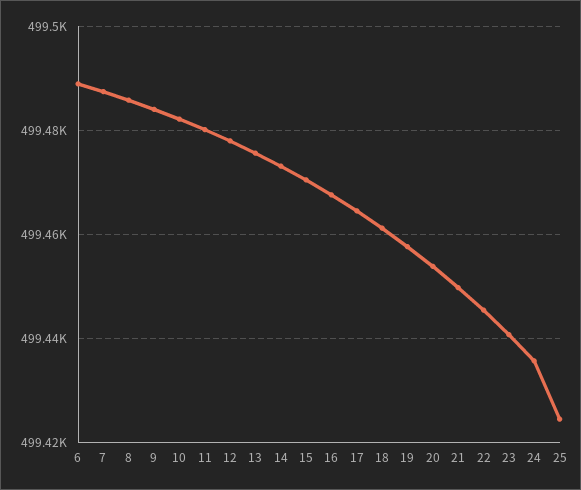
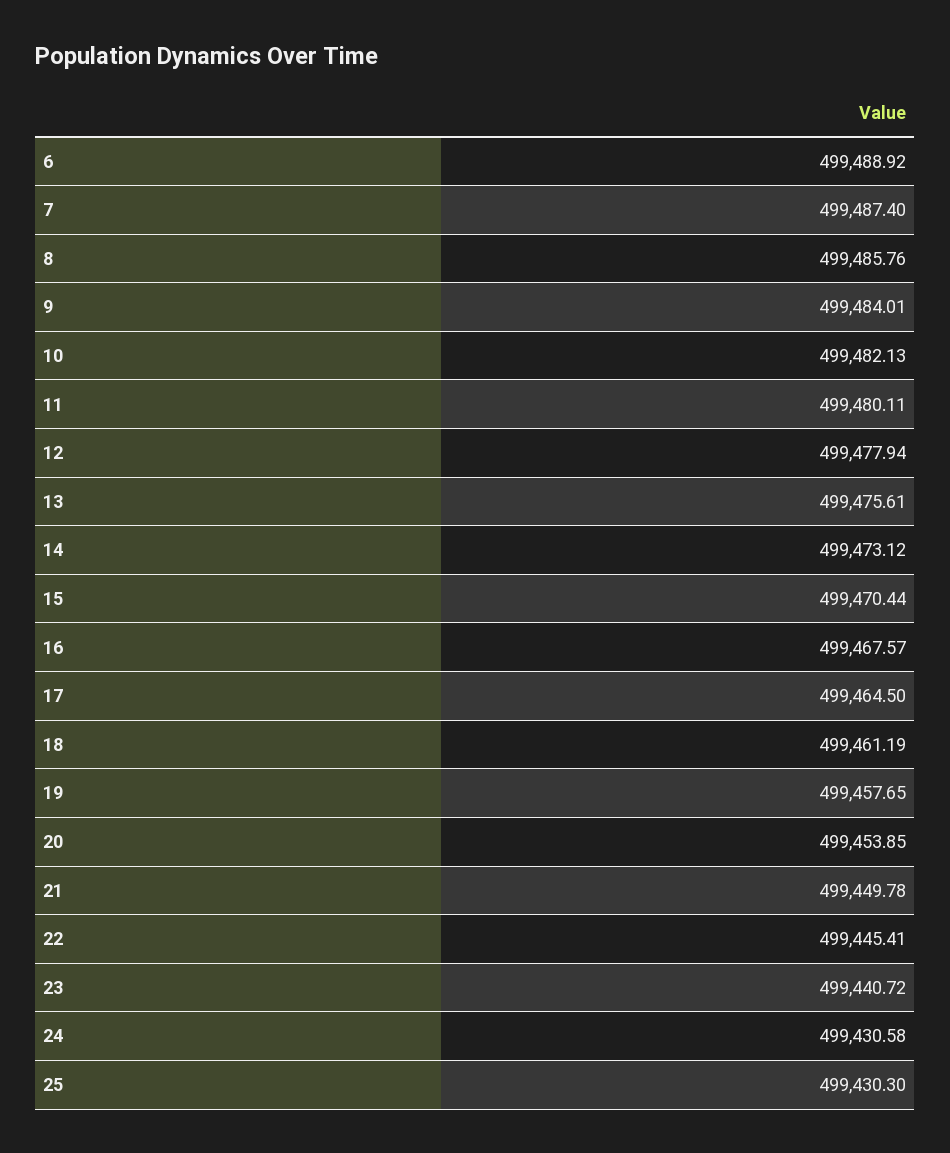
24: 499436 -> 499430.58
25: 499424 -> 499430.3

